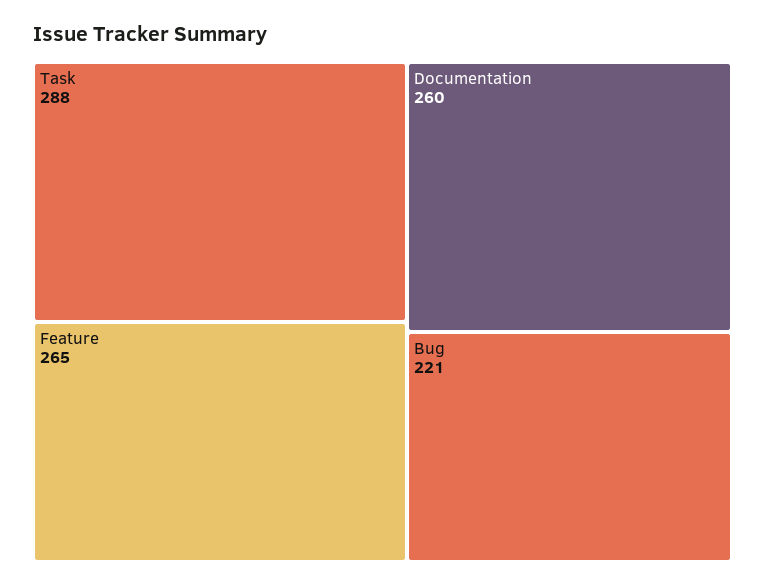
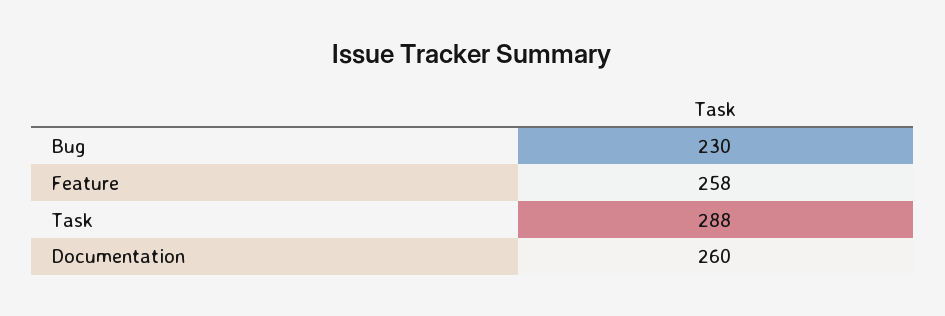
Feature: 265 -> 258
Bug: 221 -> 230

